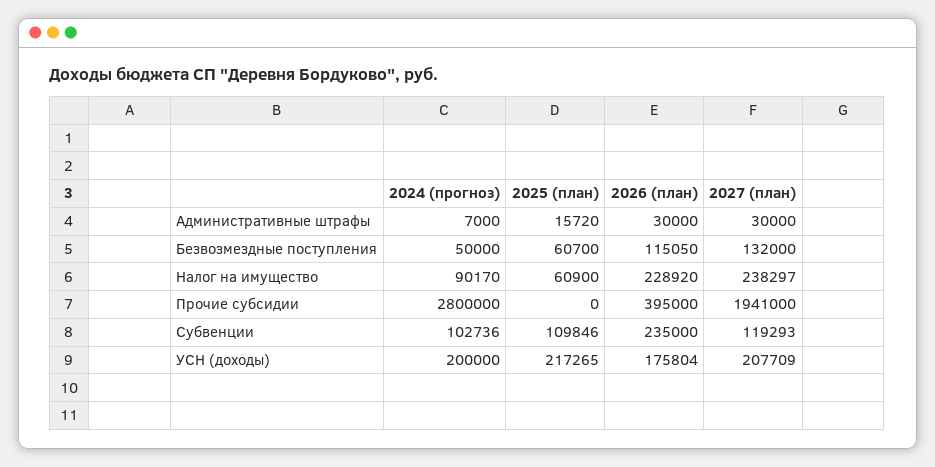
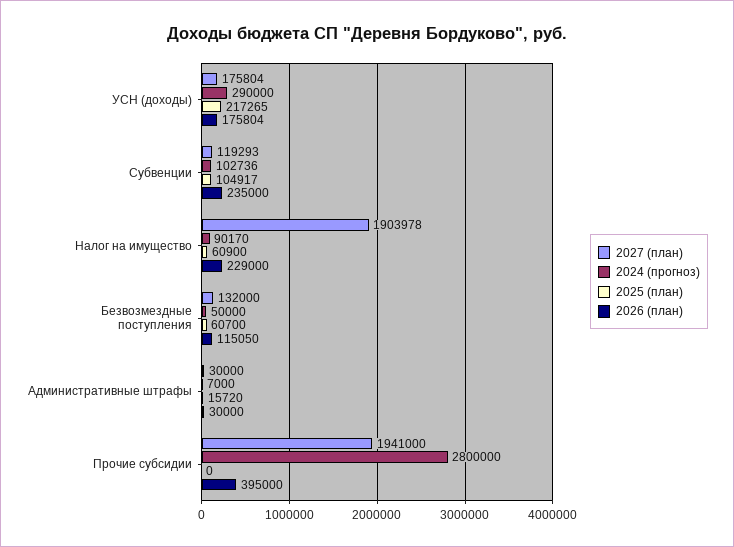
2026 (план), Налог на имущество: 228920 -> 229000
2027 (план), Налог на имущество: 238297 -> 1903978
2025 (план), Субвенции: 109846 -> 104917
2024 (прогноз), УСН (доходы): 200000 -> 290000
2027 (план), УСН (доходы): 207709 -> 175804

